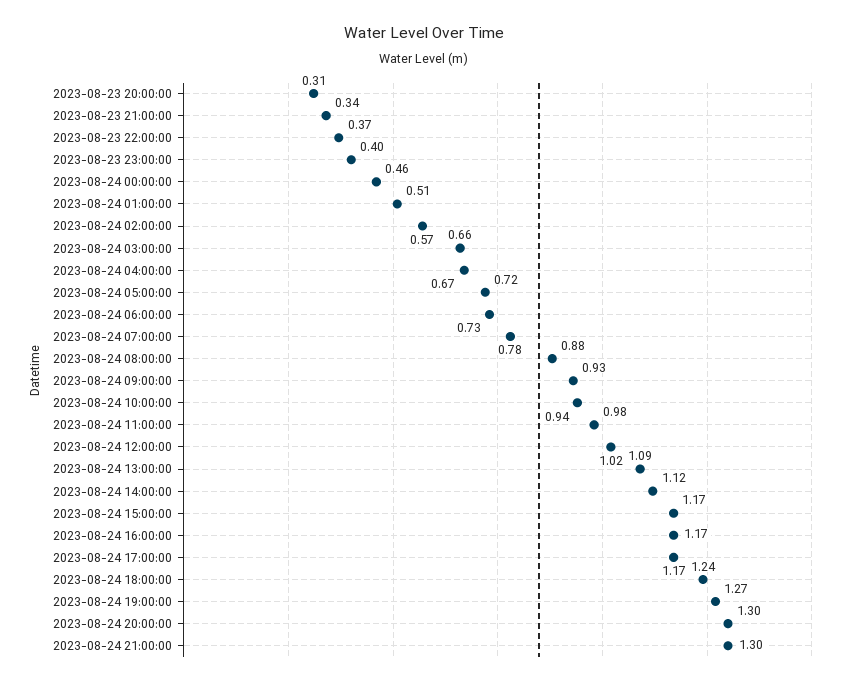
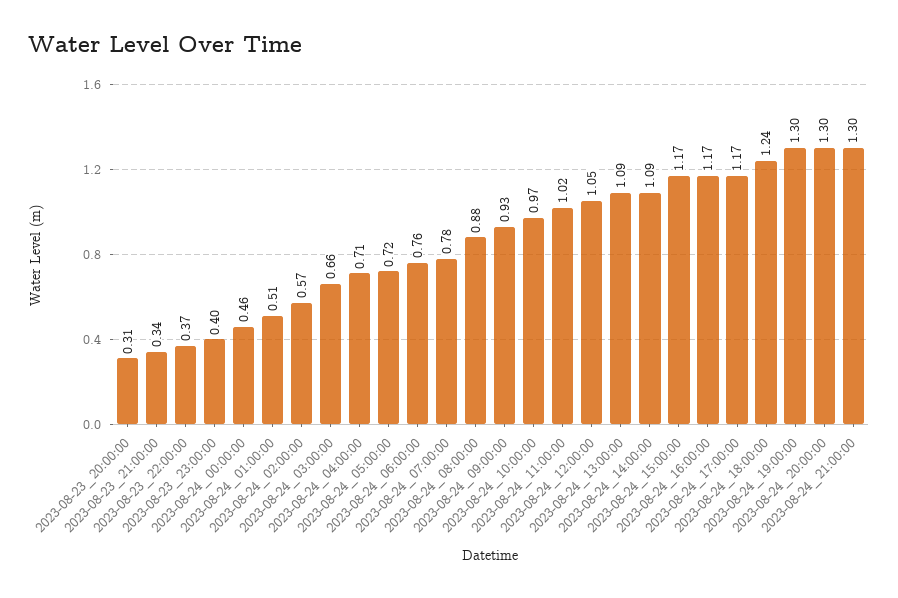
2023-08-24 04:00:00: 0.67 -> 0.71
2023-08-24 06:00:00: 0.73 -> 0.76
2023-08-24 10:00:00: 0.94 -> 0.97
2023-08-24 11:00:00: 0.98 -> 1.02
2023-08-24 12:00:00: 1.02 -> 1.05
2023-08-24 14:00:00: 1.12 -> 1.09
2023-08-24 19:00:00: 1.27 -> 1.3

